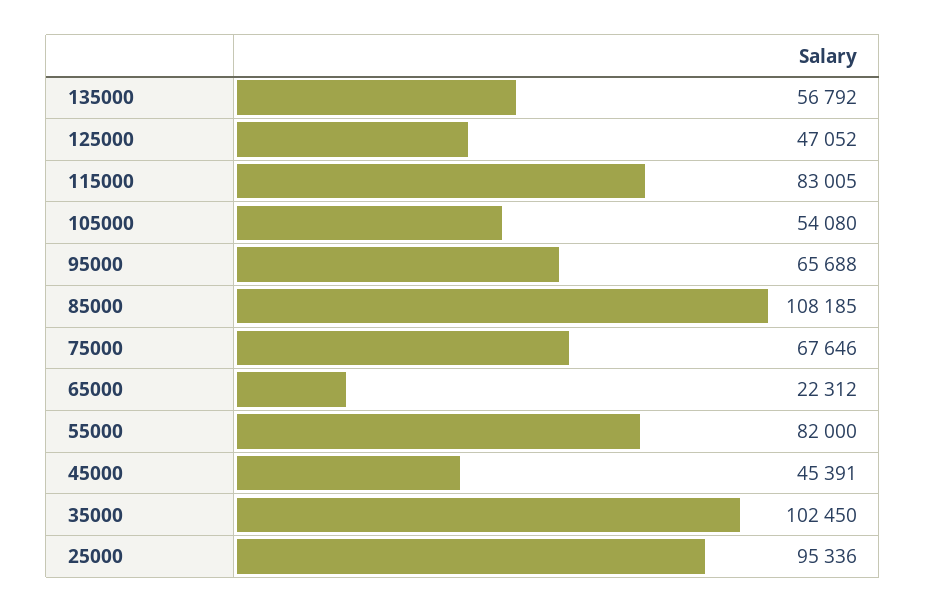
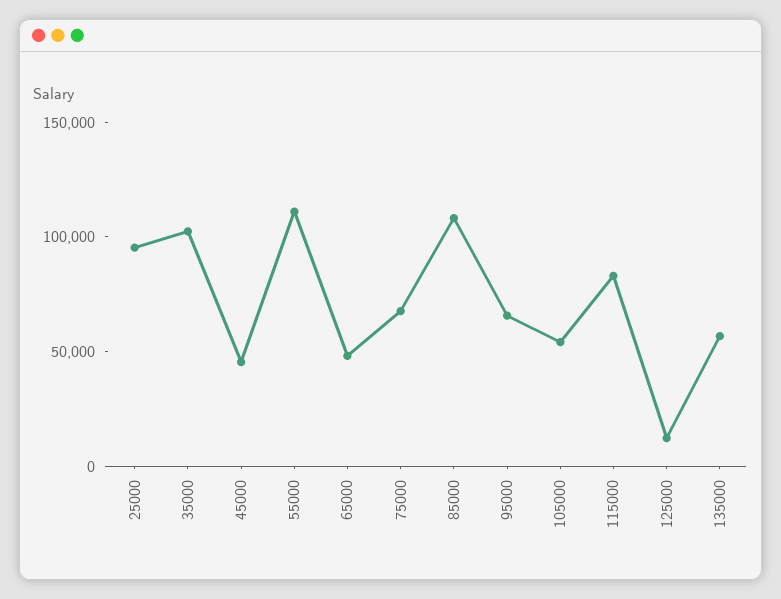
125000: 47052 -> 10000
65000: 22312 -> 50000
55000: 82000 -> 110000

